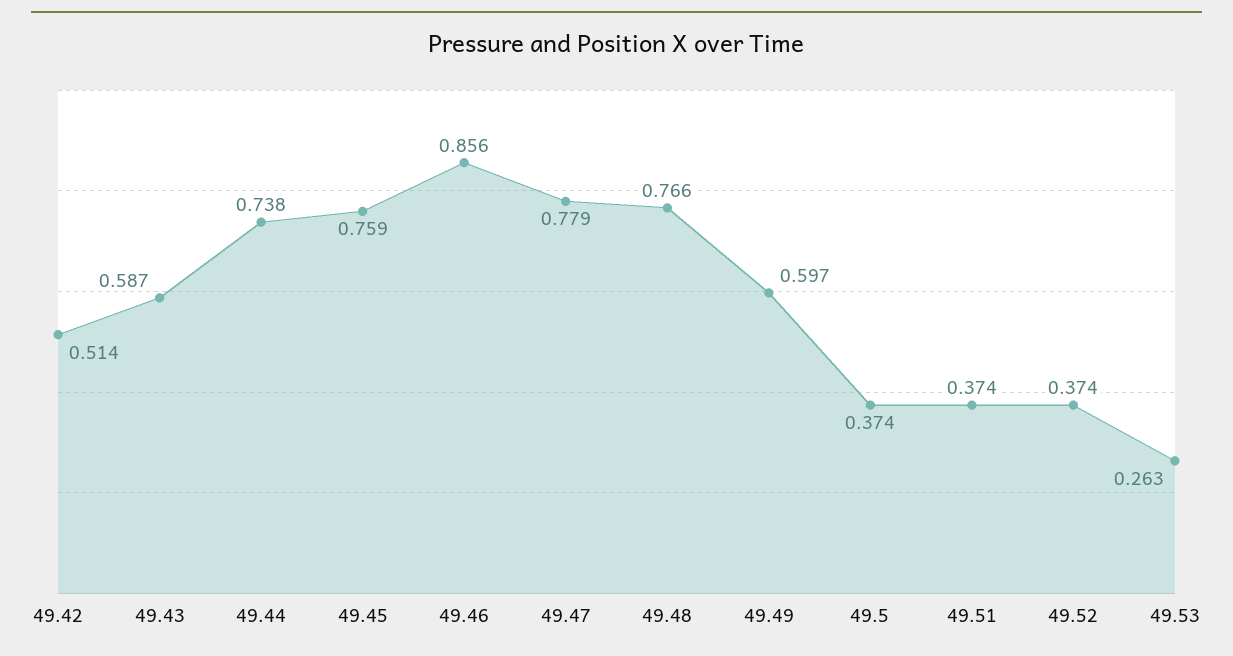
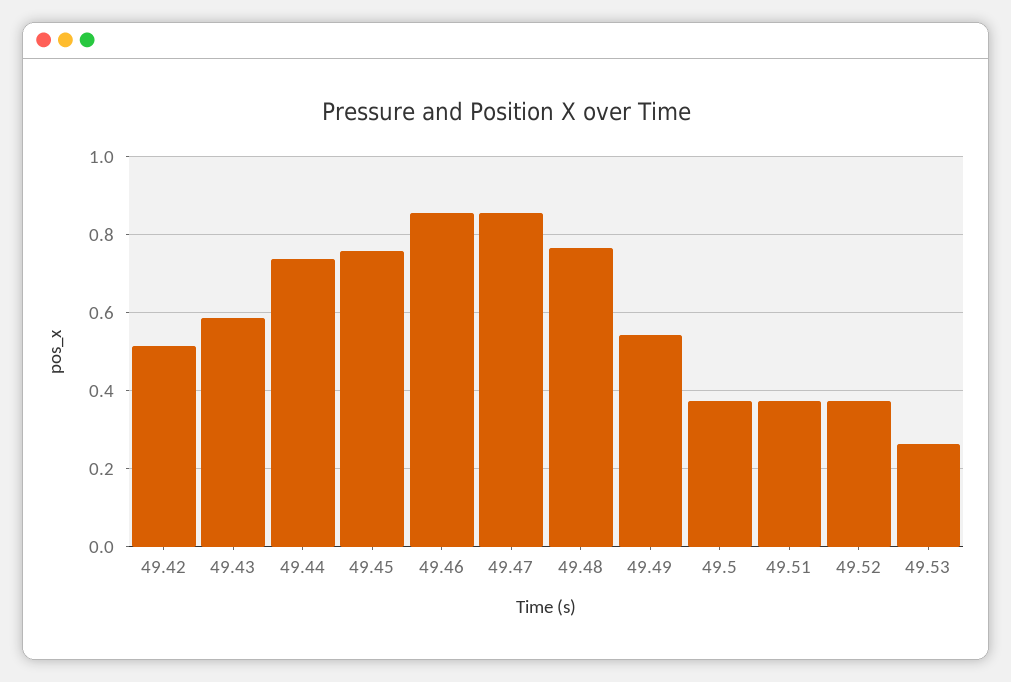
49.47: 0.779 -> 0.86
49.49: 0.597 -> 0.54

